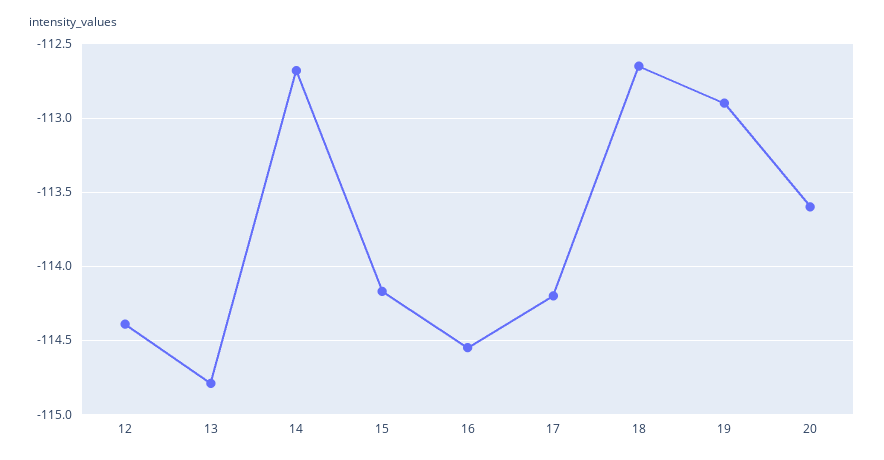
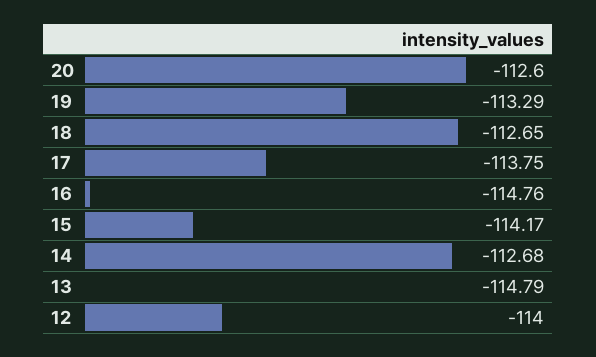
12: -114.4 -> -114
16: -114.55 -> -114.76
17: -114.2 -> -113.75
19: -112.9 -> -113.29
20: -113.6 -> -112.6

